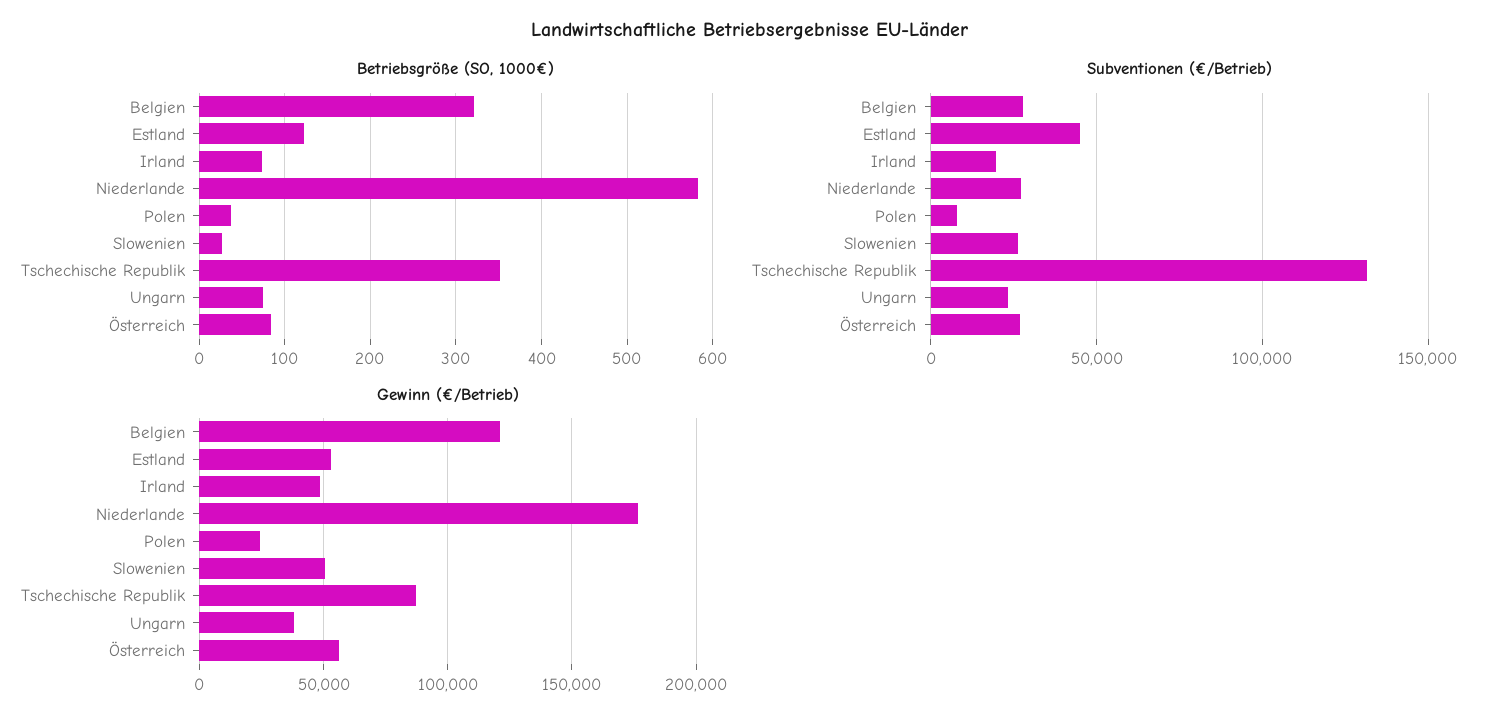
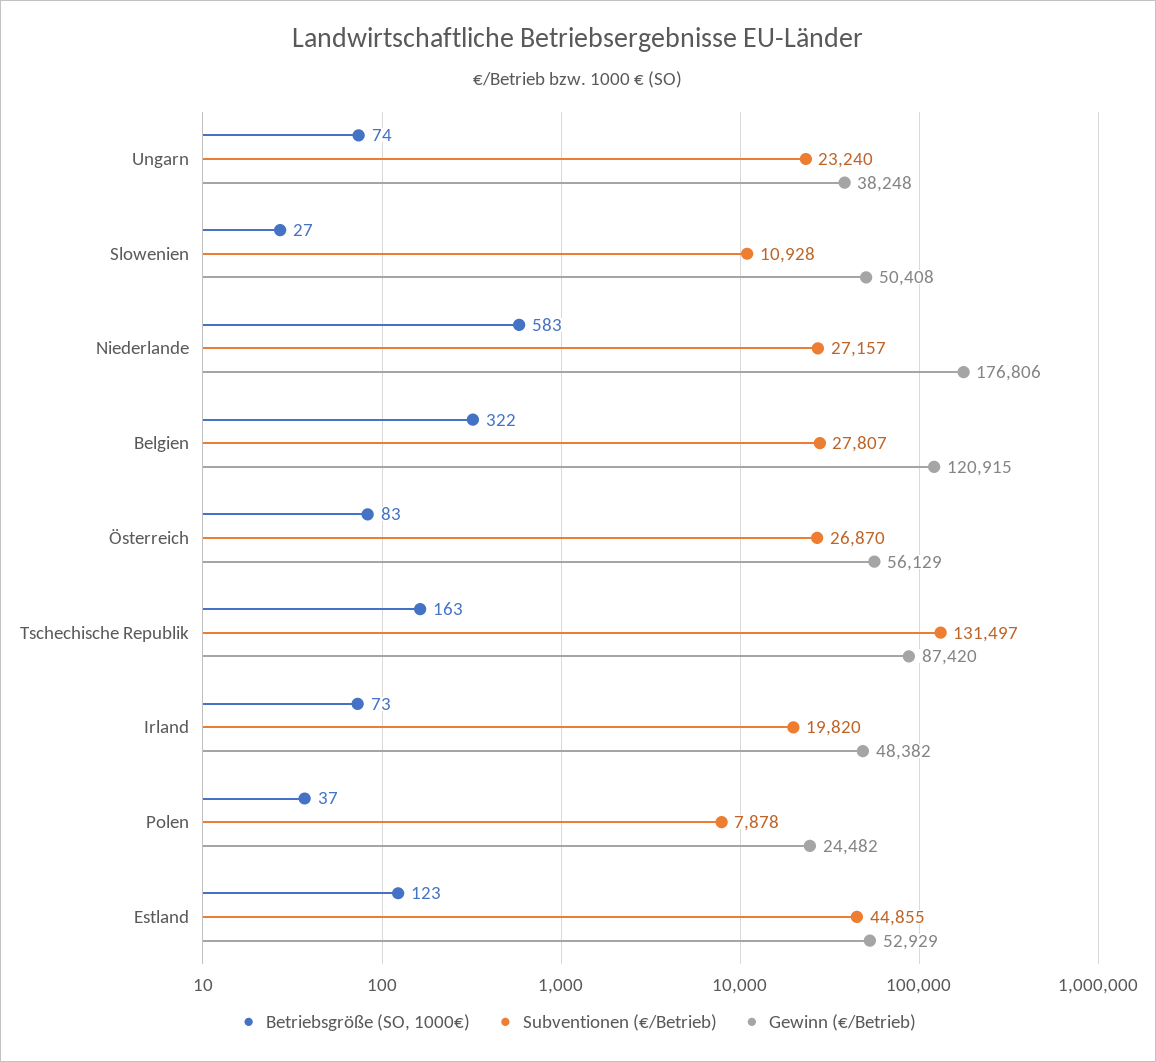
Betriebsgröße (SO, 1000€), Tschechische Republik: 350 -> 163
Subventionen (€/Betrieb), Slowenien: 25000 -> 10928

